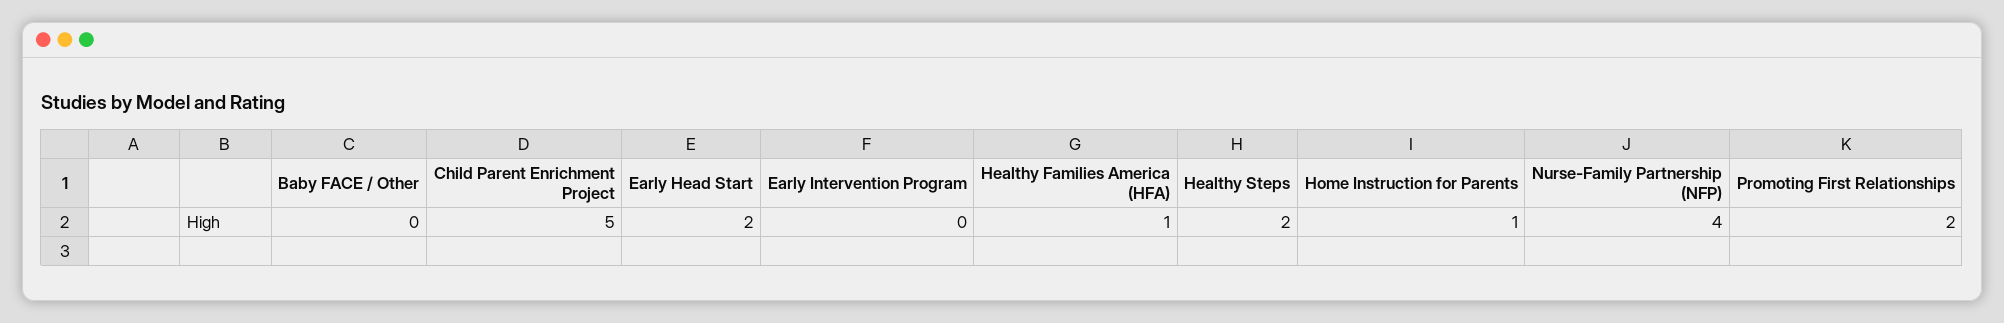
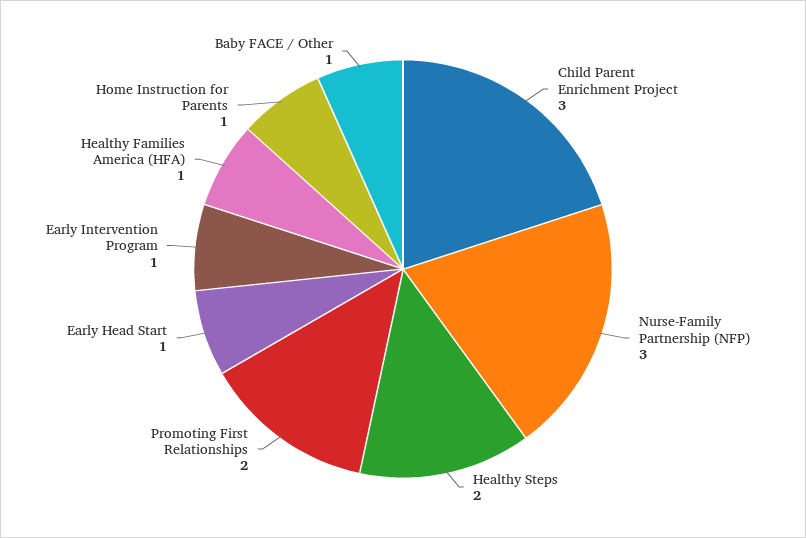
Baby FACE / Other: 0 -> 1
Child Parent Enrichment Project: 5 -> 3
Early Head Start: 2 -> 1
Early Intervention Program: 0 -> 1
Nurse-Family Partnership (NFP): 4 -> 3

